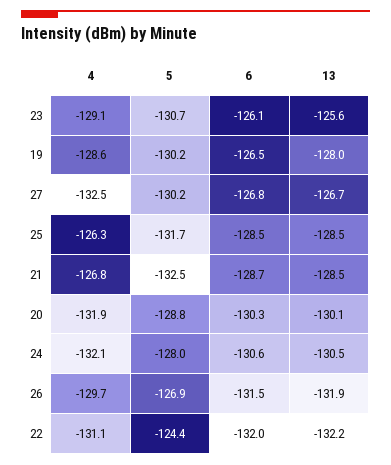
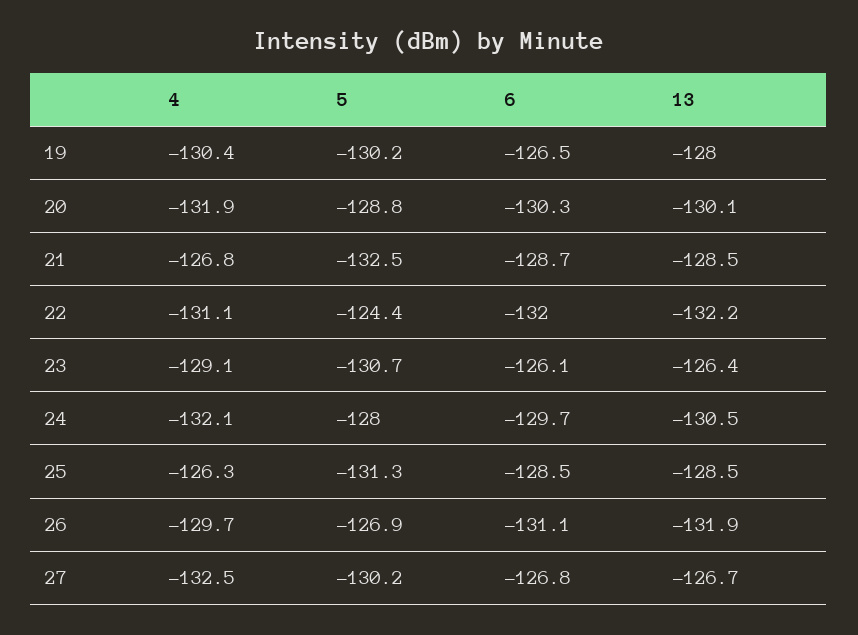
13, 23: -125.6 -> -126.4
4, 19: -128.6 -> -130.4
5, 25: -131.7 -> -131.3
6, 24: -130.6 -> -129.7
6, 26: -131.5 -> -131.1

